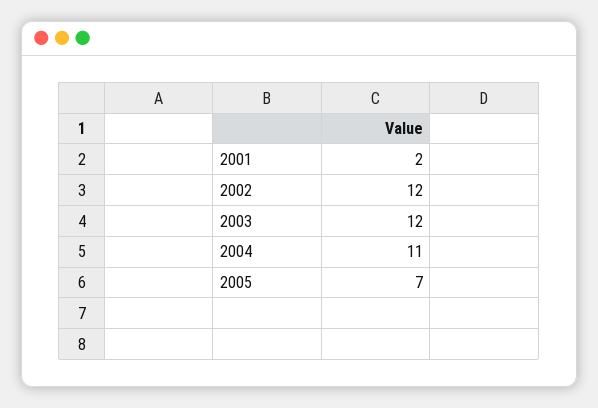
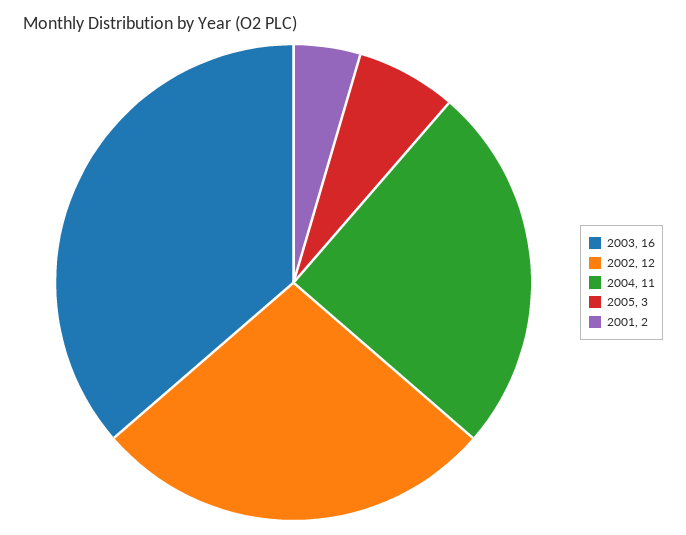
2003: 12 -> 16
2005: 7 -> 3

